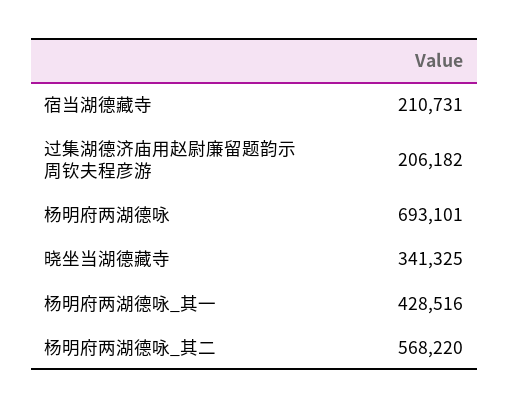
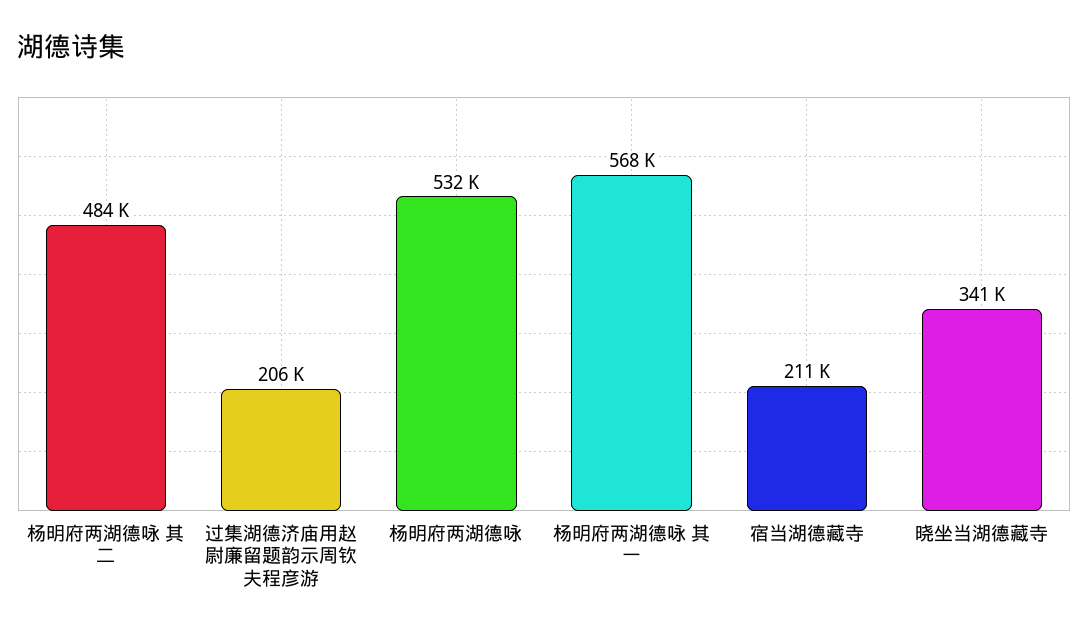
杨明府两湖德咏: 693101 -> 532000
杨明府两湖德咏_其一: 428516 -> 568000
杨明府两湖德咏_其二: 568220 -> 484000

